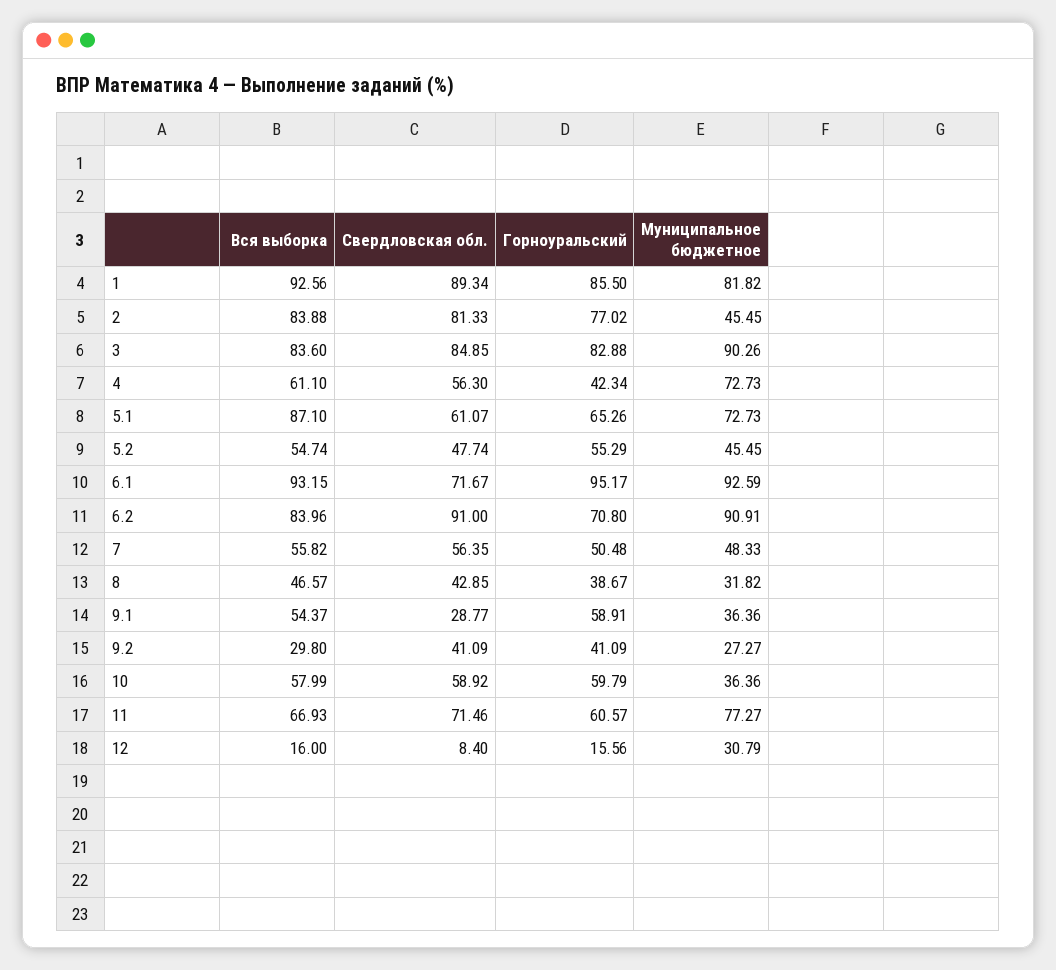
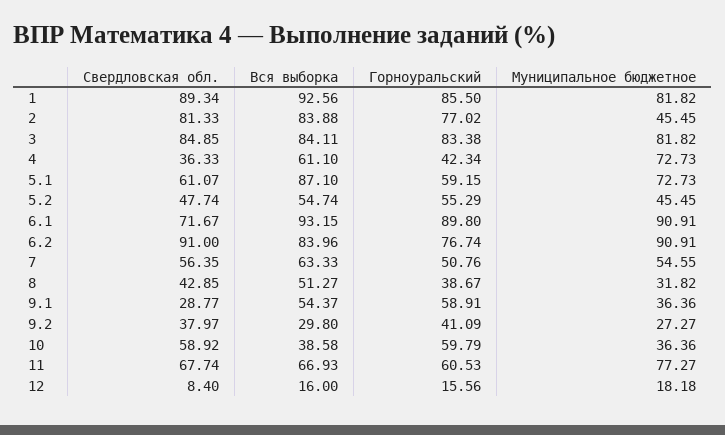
Вся выборка, 3: 83.6 -> 84.11
Горноуральский, 3: 82.88 -> 83.38
Муниципальное бюджетное, 3: 90.26 -> 81.82
Свердловская обл., 4: 56.3 -> 36.33
Горноуральский, 5.1: 65.26 -> 59.15
Горноуральский, 6.1: 95.17 -> 89.8
Муниципальное бюджетное, 6.1: 92.59 -> 90.91
Горноуральский, 6.2: 70.8 -> 76.74
Вся выборка, 7: 55.82 -> 63.33
Горноуральский, 7: 50.48 -> 50.76
Муниципальное бюджетное, 7: 48.33 -> 54.55
Вся выборка, 8: 46.57 -> 51.27
Свердловская обл., 9.2: 41.09 -> 37.97
Вся выборка, 10: 57.99 -> 38.58
Свердловская обл., 11: 71.46 -> 67.74
Горноуральский, 11: 60.57 -> 60.53
Муниципальное бюджетное, 12: 30.79 -> 18.18

